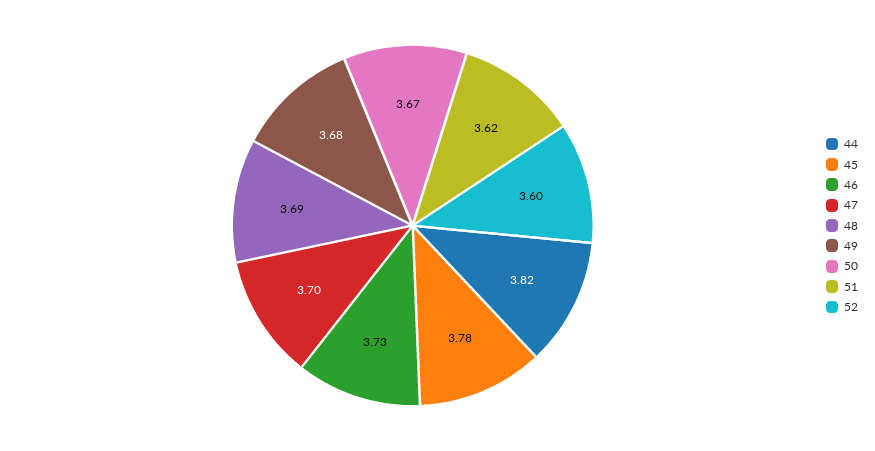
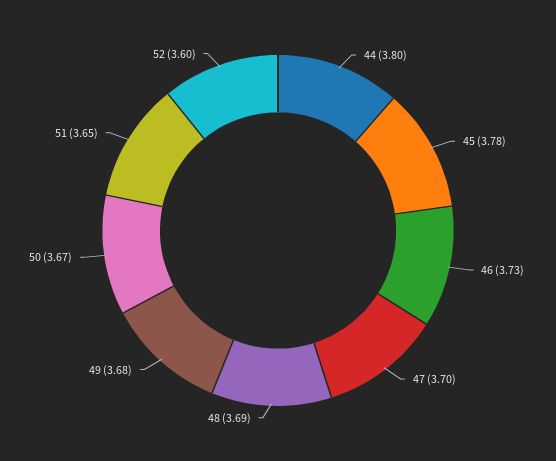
44: 3.82 -> 3.8
51: 3.62 -> 3.65

